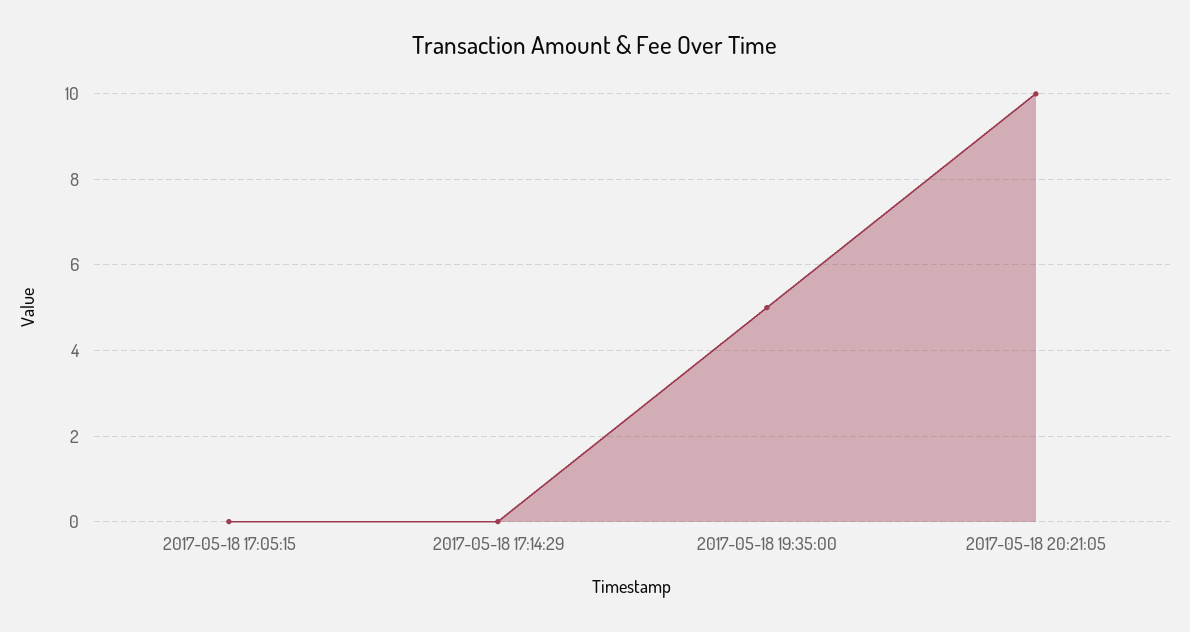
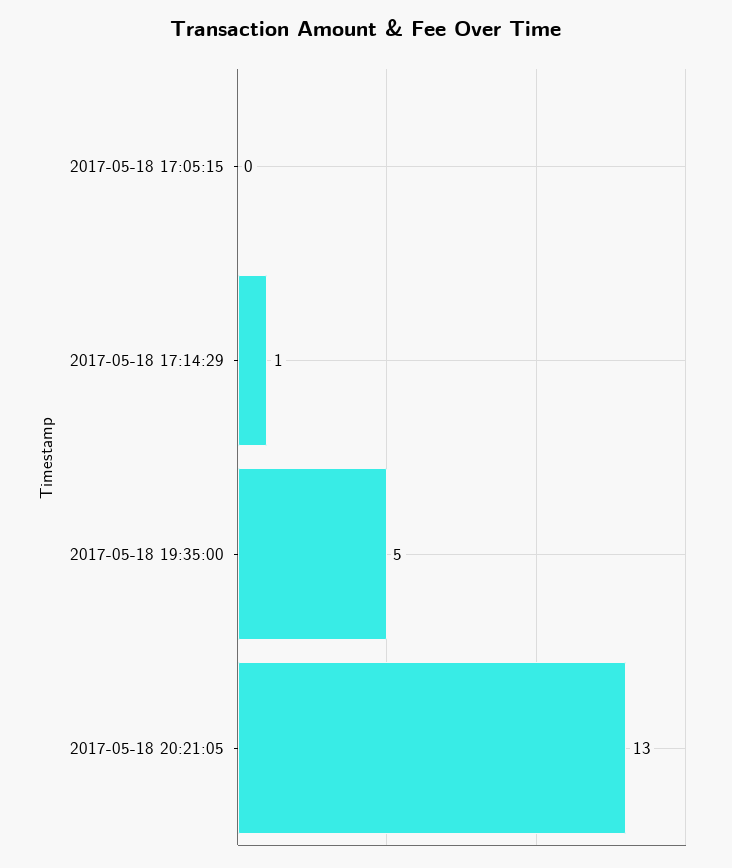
2017-05-18 17:14:29: 0 -> 1
2017-05-18 20:21:05: 10 -> 13

